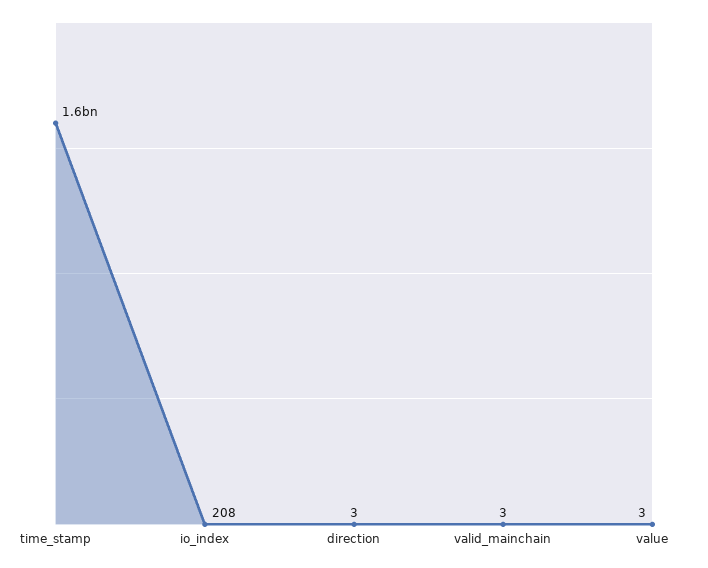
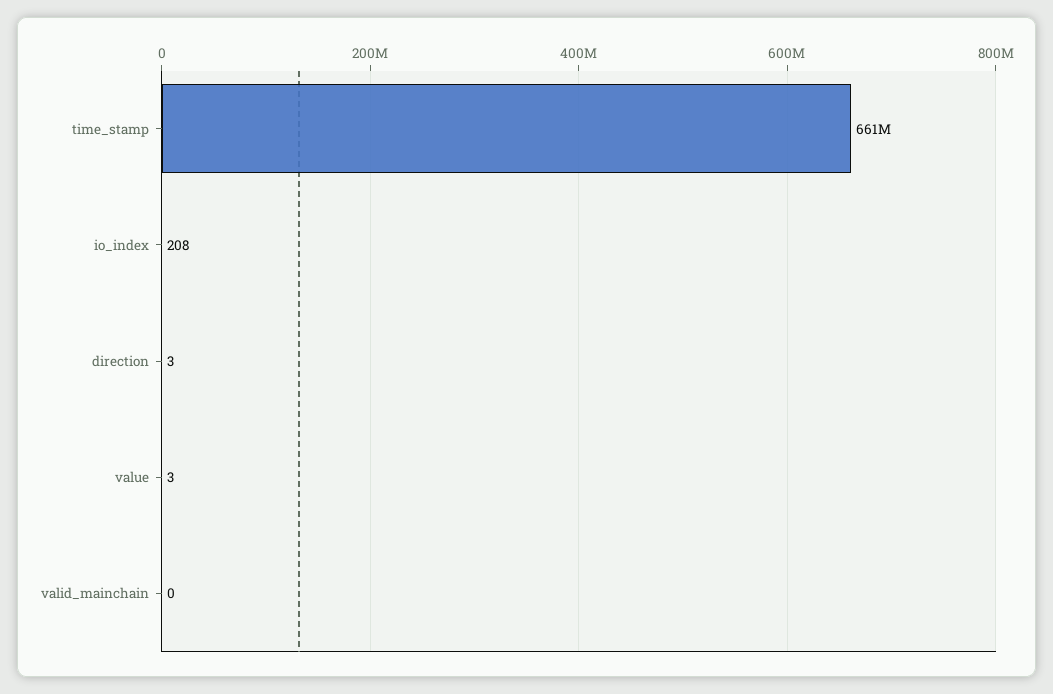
time_stamp: 1600000000 -> 661000000
valid_mainchain: 3 -> 0

